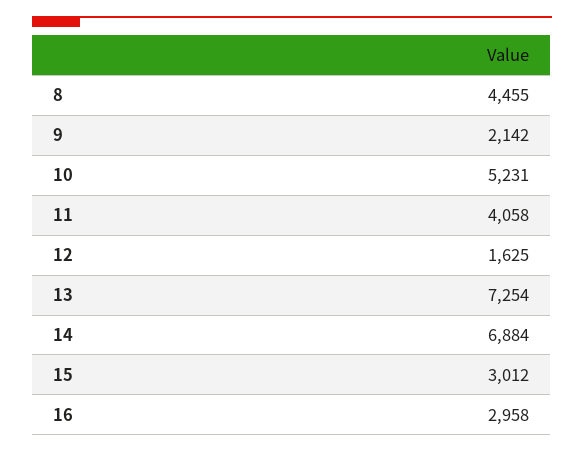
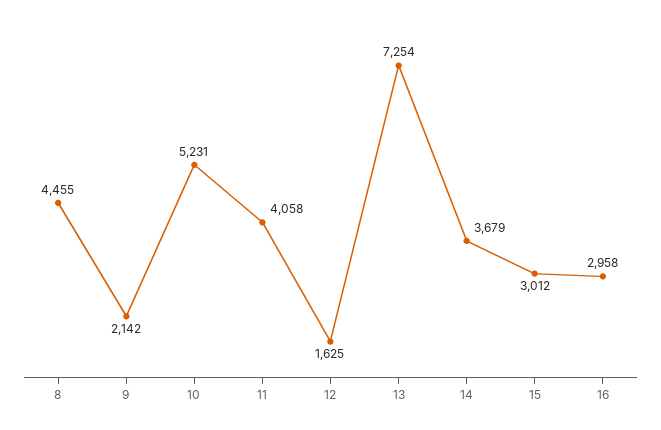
14: 6884 -> 3679

